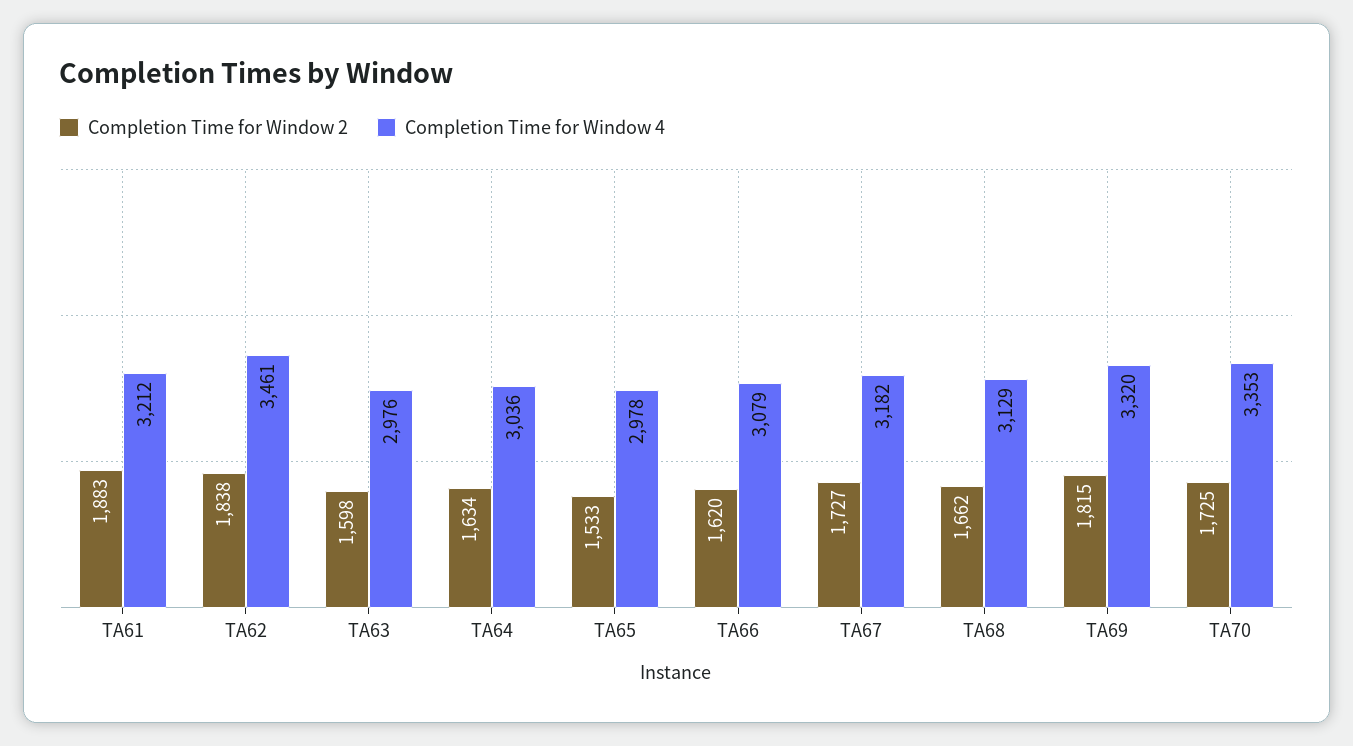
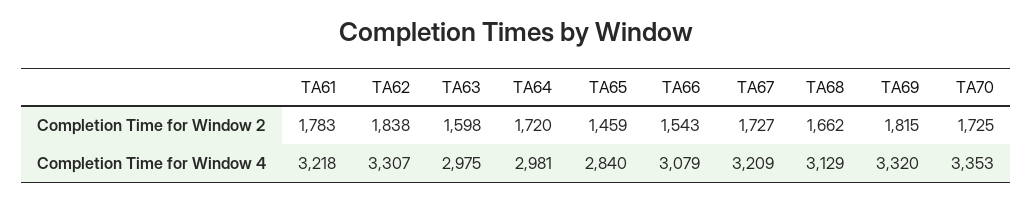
Completion Time for Window 2, TA61: 1883 -> 1783
Completion Time for Window 4, TA61: 3212 -> 3218
Completion Time for Window 4, TA62: 3461 -> 3307
Completion Time for Window 4, TA63: 2976 -> 2975
Completion Time for Window 2, TA64: 1634 -> 1720
Completion Time for Window 4, TA64: 3036 -> 2981
Completion Time for Window 2, TA65: 1533 -> 1459
Completion Time for Window 4, TA65: 2978 -> 2840
Completion Time for Window 2, TA66: 1620 -> 1543
Completion Time for Window 4, TA67: 3182 -> 3209

